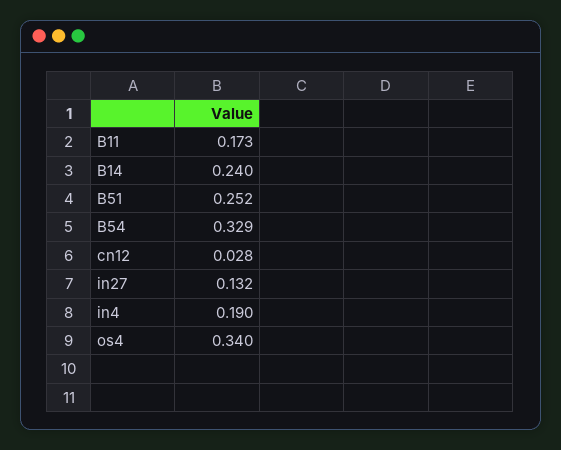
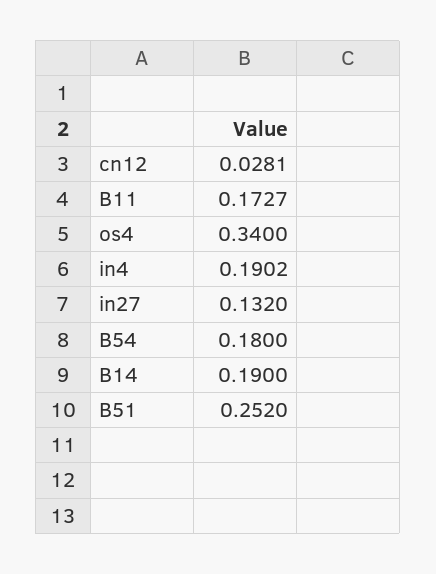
B14: 0.24 -> 0.19
B54: 0.329 -> 0.18

